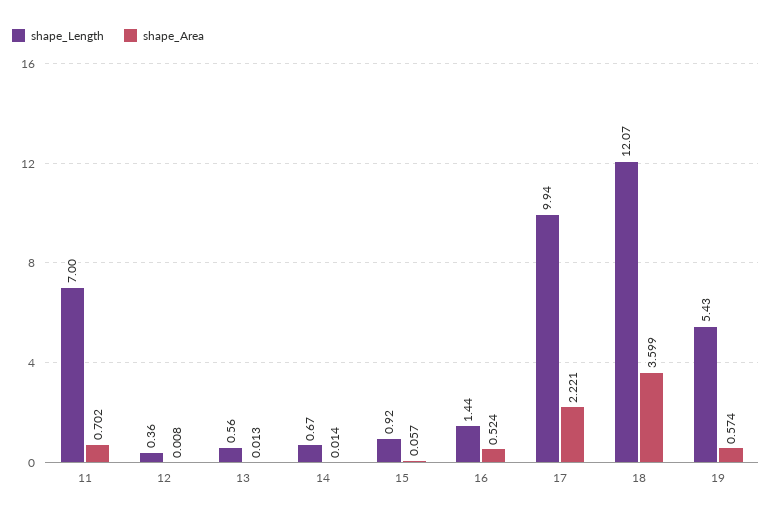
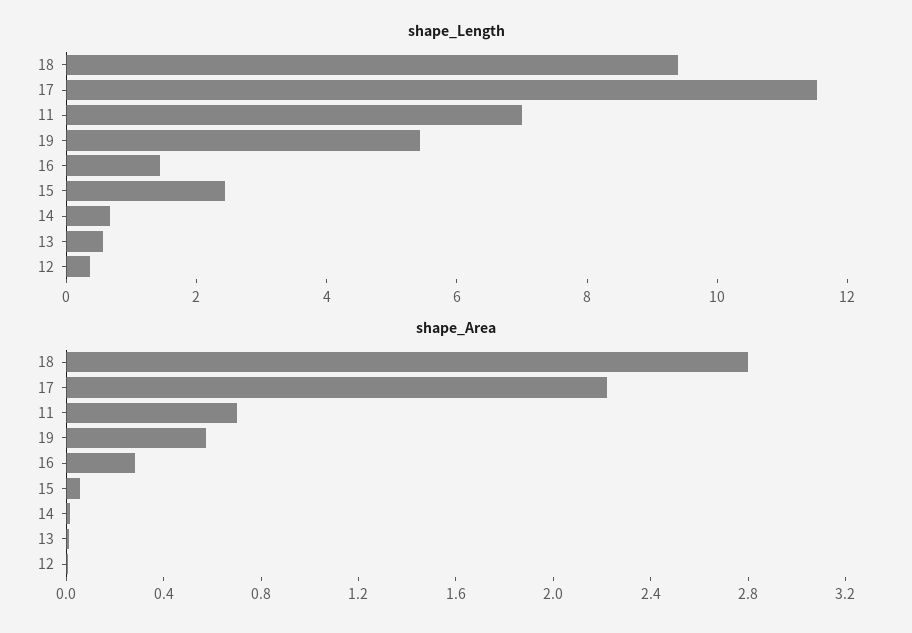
shape_Length, 15: 0.92 -> 2.5
shape_Area, 16: 0.524 -> 0.3
shape_Length, 17: 9.94 -> 11.5
shape_Length, 18: 12.07 -> 9.5
shape_Area, 18: 3.599 -> 2.8

